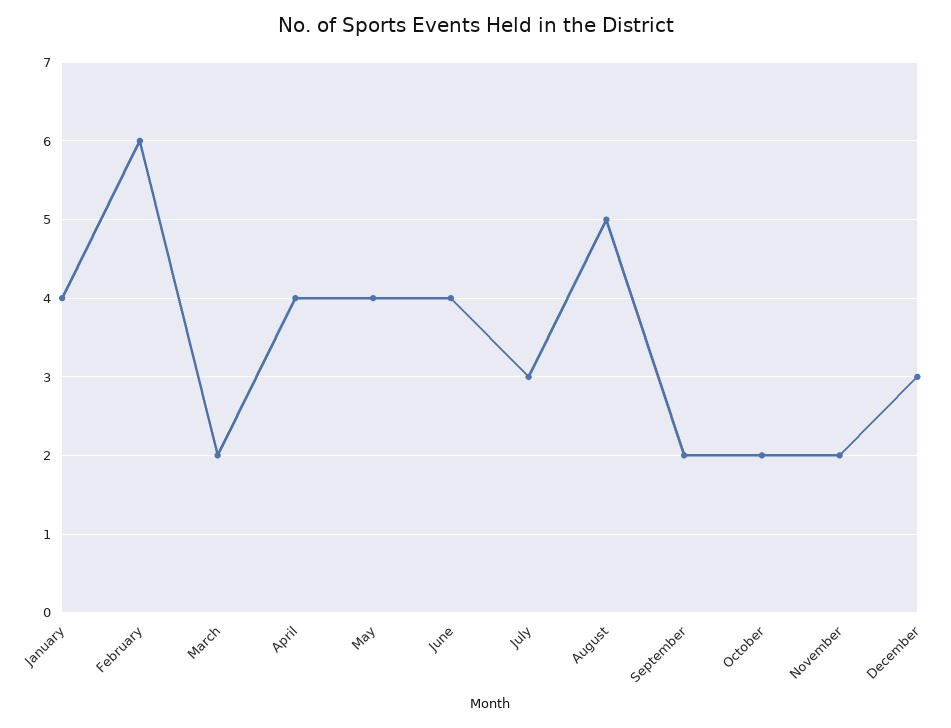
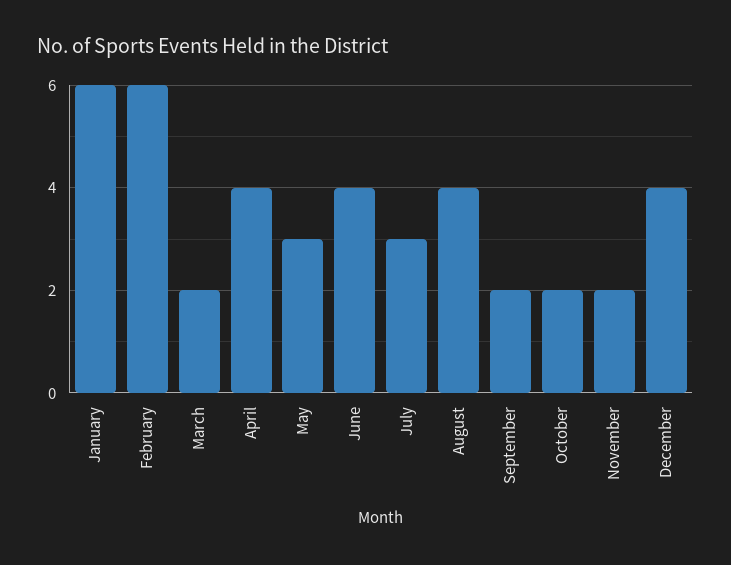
January: 4 -> 6
May: 4 -> 3
August: 5 -> 4
December: 3 -> 4

